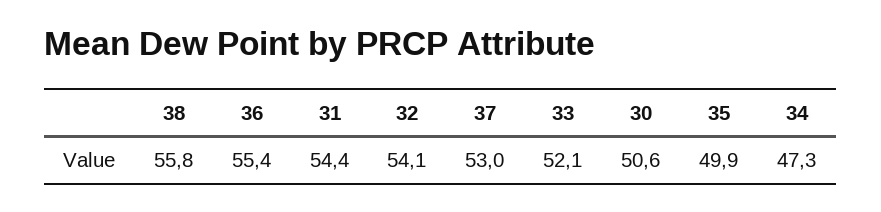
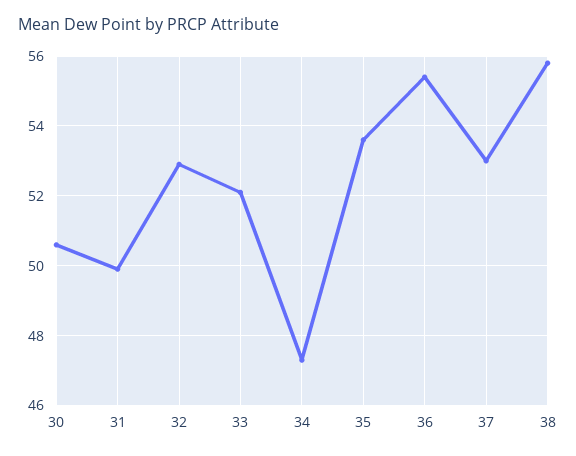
31: 54.4 -> 50
32: 54.1 -> 53
35: 49.9 -> 53.5

